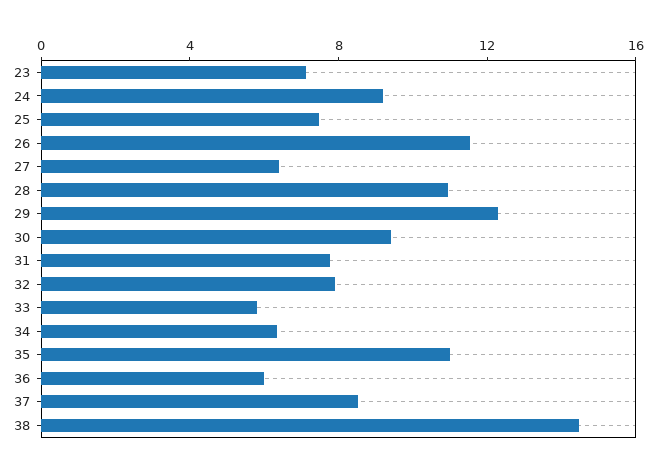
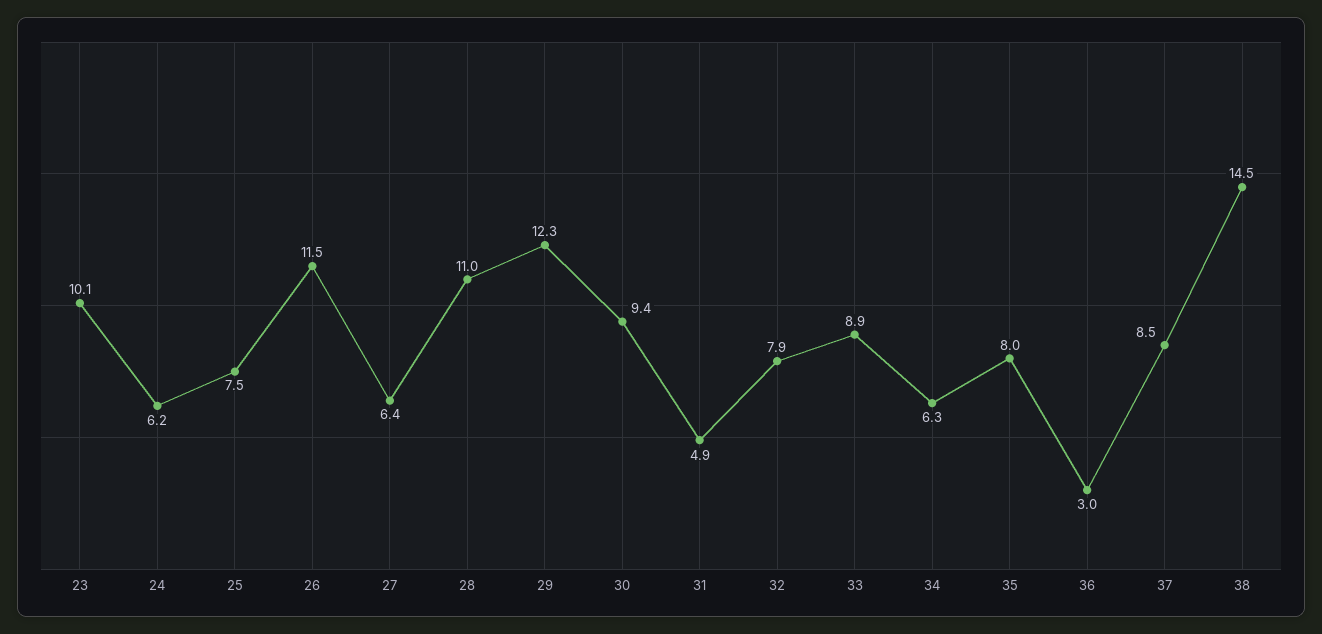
23: 7 -> 10.1
24: 9 -> 6.2
31: 8 -> 4.9
33: 6 -> 8.9
35: 11 -> 8
36: 6 -> 3

